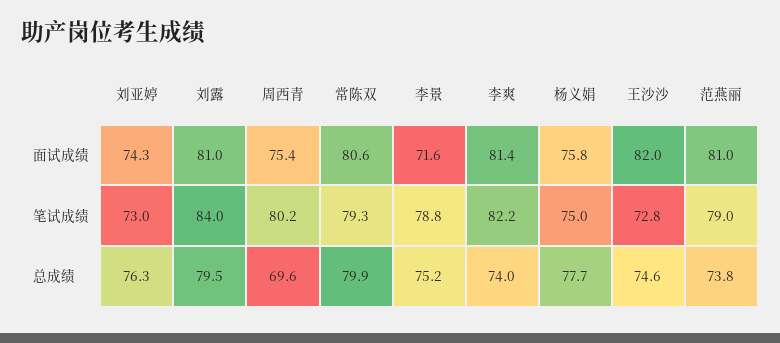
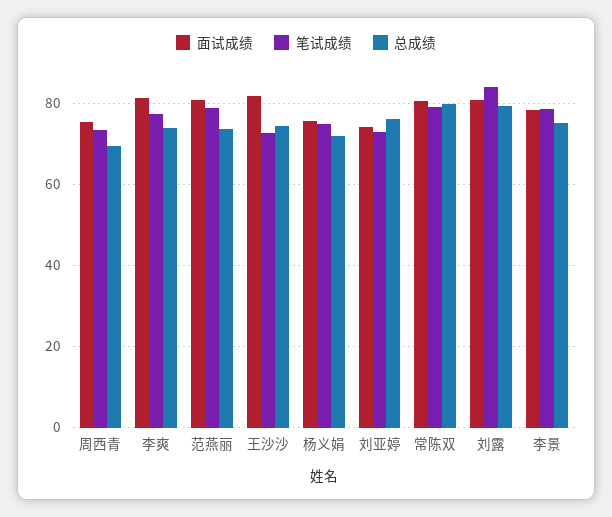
面试成绩, 李景: 71.6 -> 78
笔试成绩, 周西青: 80.2 -> 74
笔试成绩, 李爽: 82.2 -> 78
总成绩, 杨义娟: 77.7 -> 72

